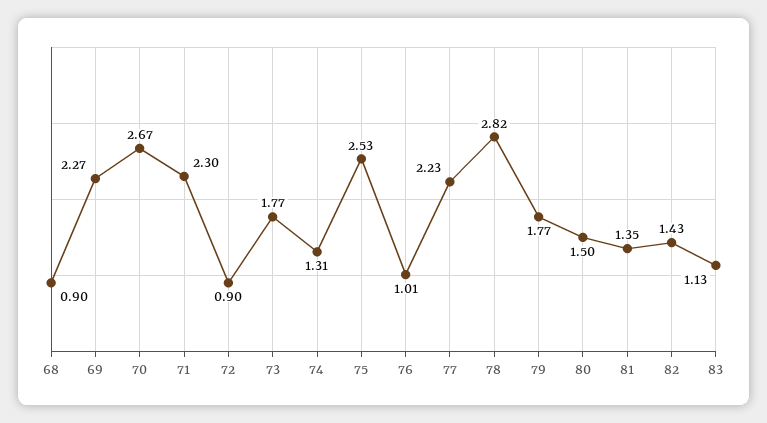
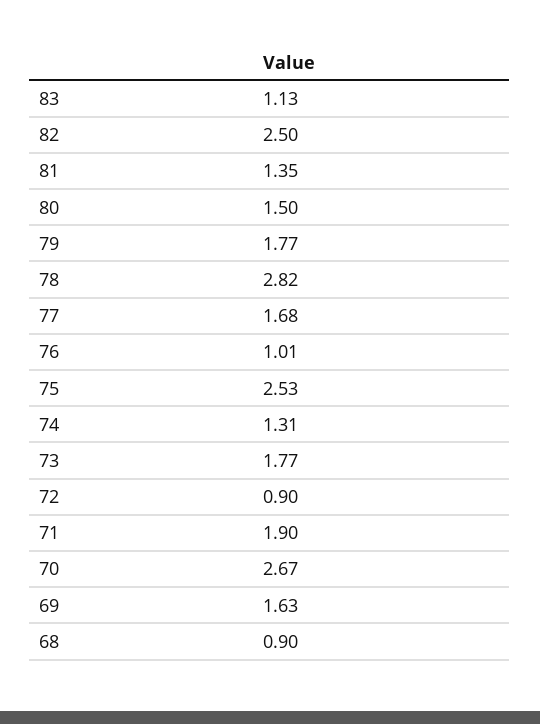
69: 2.27 -> 1.63
71: 2.3 -> 1.9
77: 2.23 -> 1.68
82: 1.43 -> 2.5

